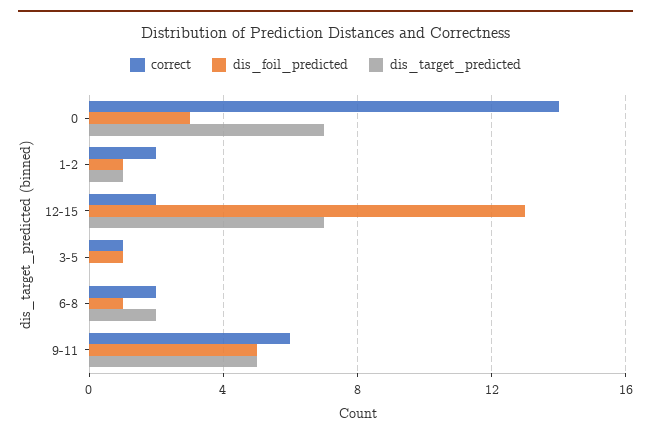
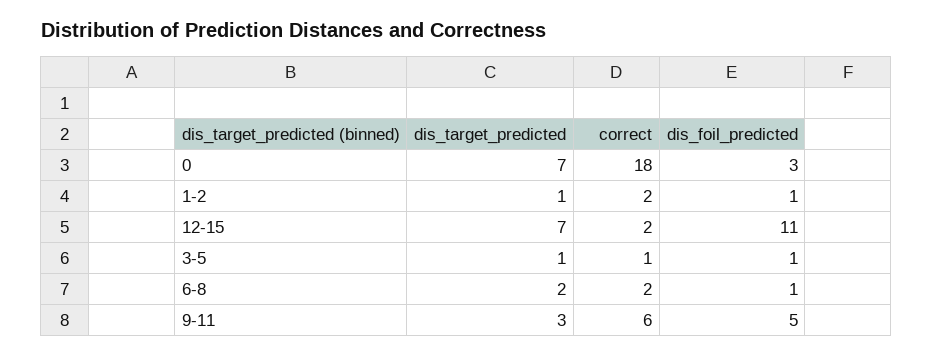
correct, 0: 14 -> 18
dis_foil_predicted, 12-15: 13 -> 11
dis_target_predicted, 3-5: 0 -> 1
dis_target_predicted, 9-11: 5 -> 3

